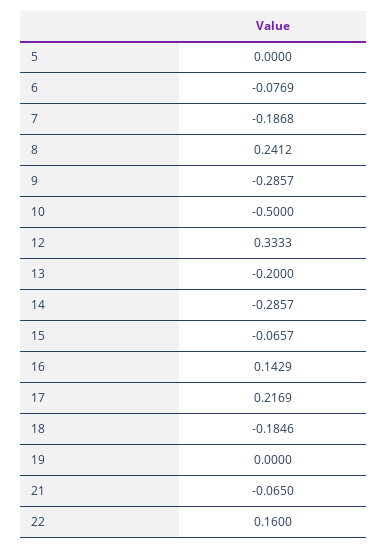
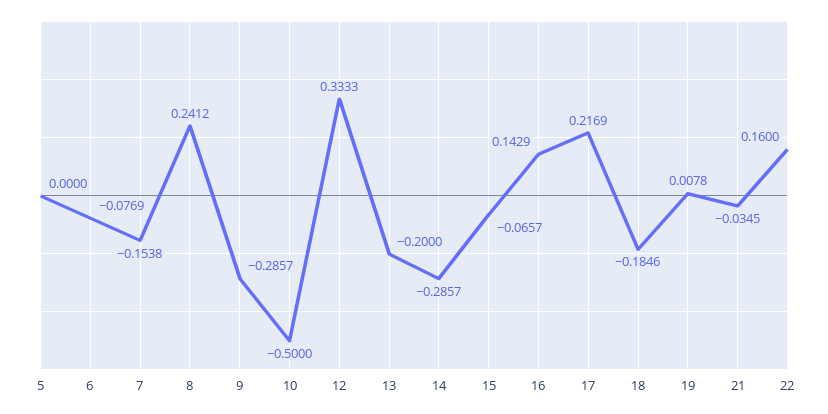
7: -0.1868 -> -0.1538
19: 0 -> 0.0078
21: -0.065 -> -0.0345

